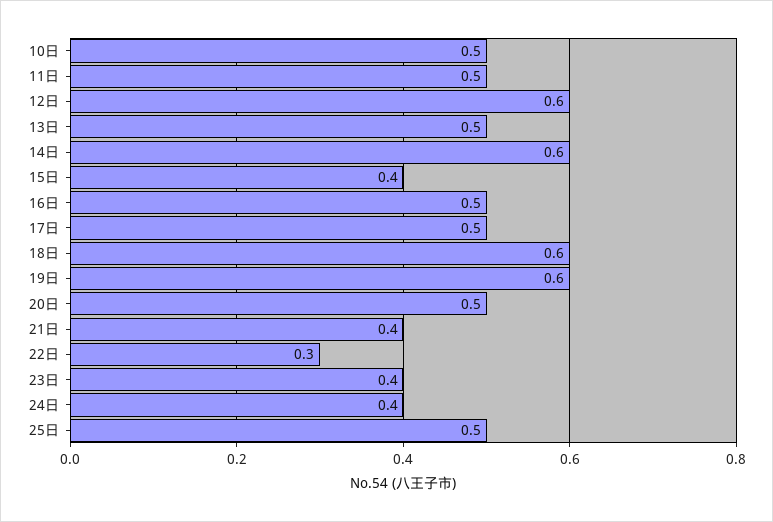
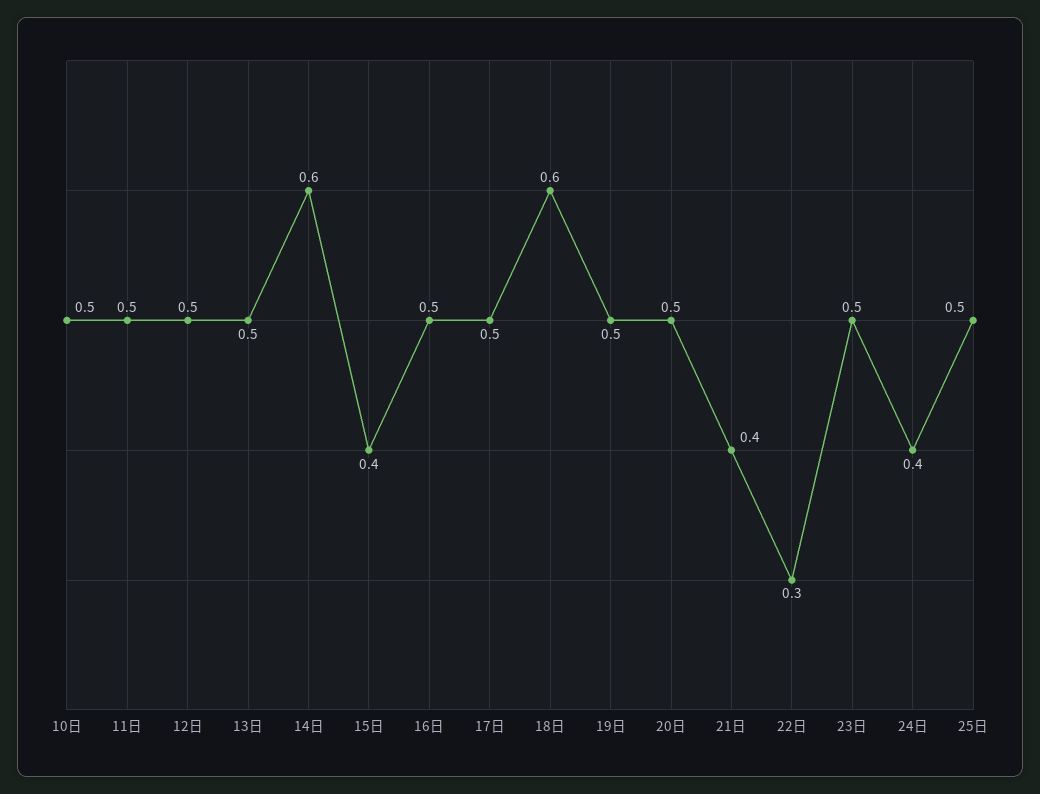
12日: 0.6 -> 0.5
19日: 0.6 -> 0.5
23日: 0.4 -> 0.5

